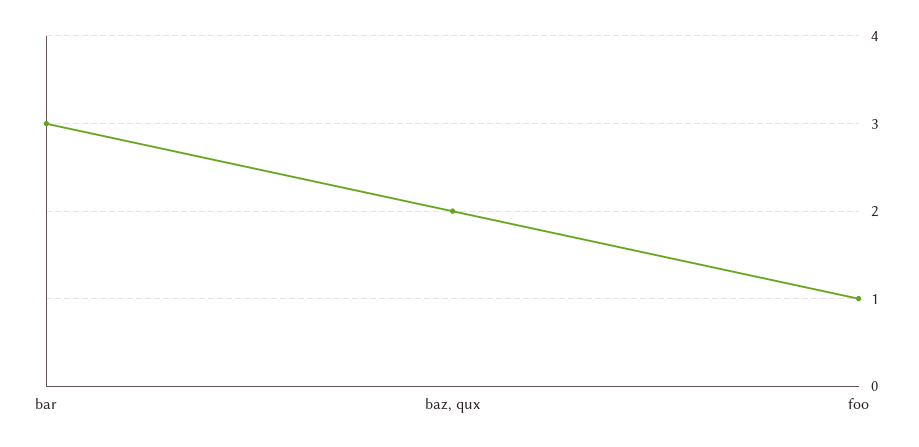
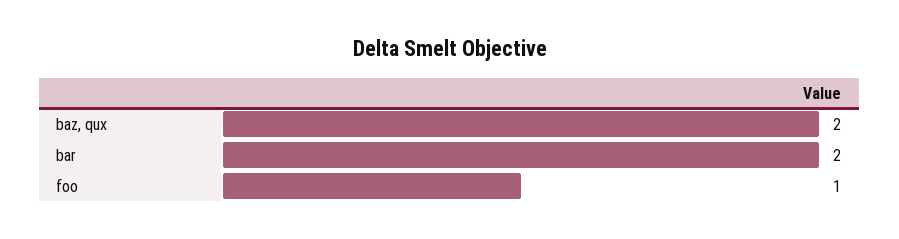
bar: 3 -> 2

